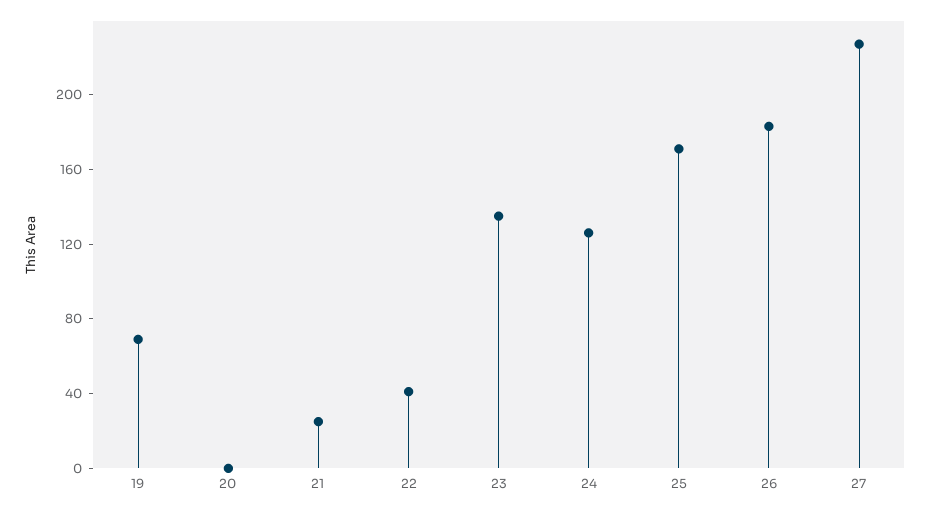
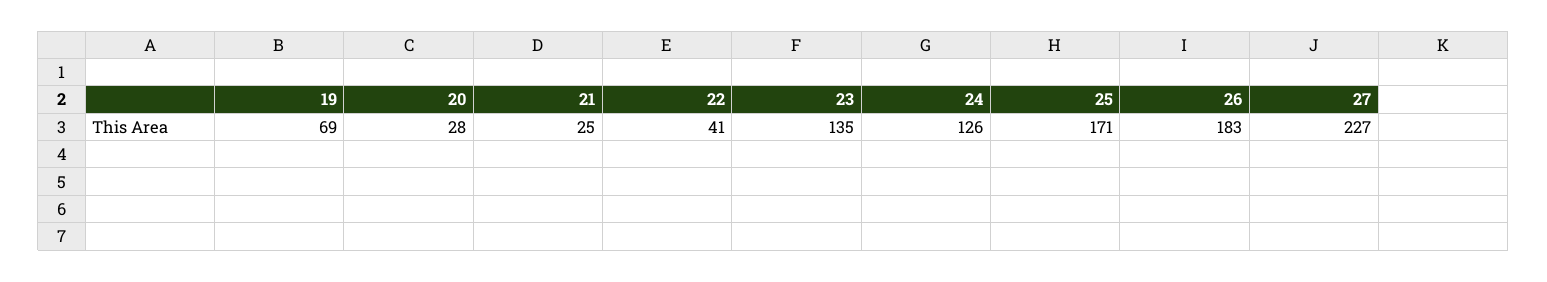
20: 0 -> 28

